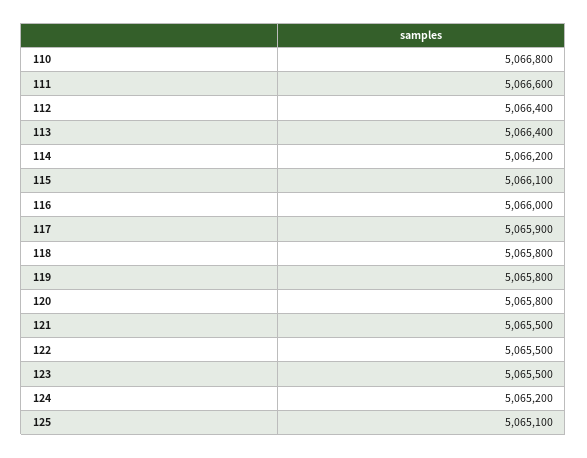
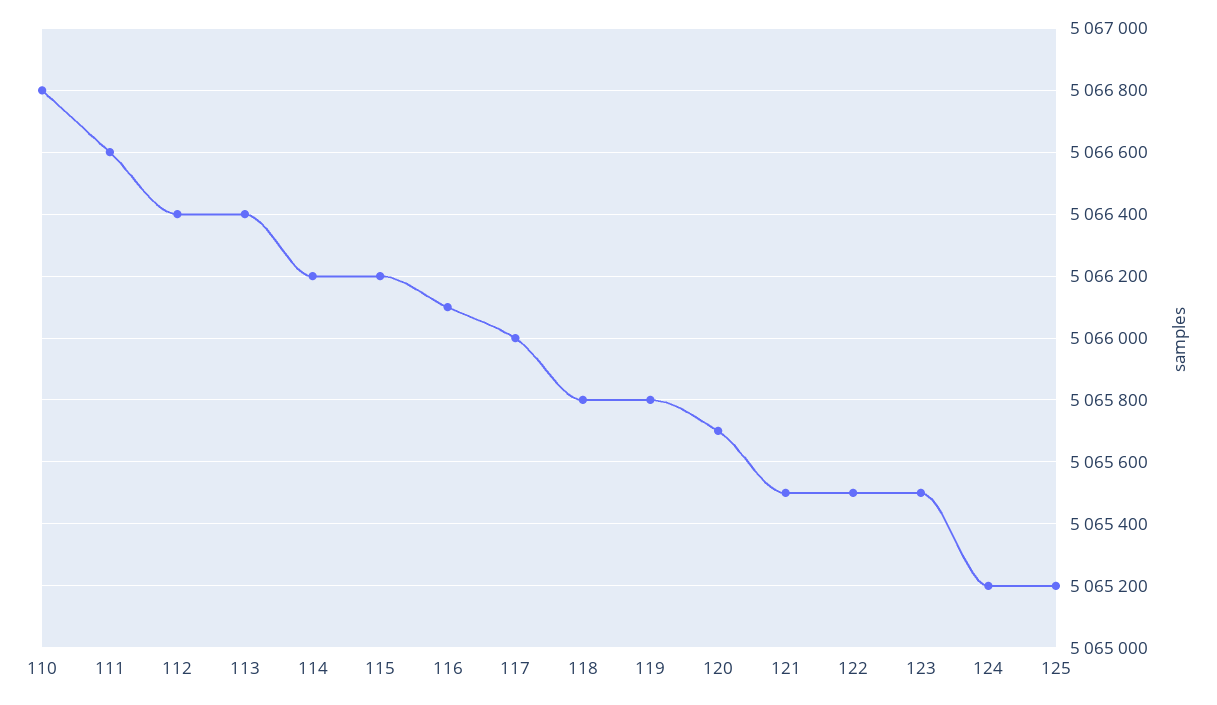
115: 5066100 -> 5066200
116: 5066000 -> 5066100
117: 5065900 -> 5066000
120: 5065800 -> 5065700
125: 5065100 -> 5065200

